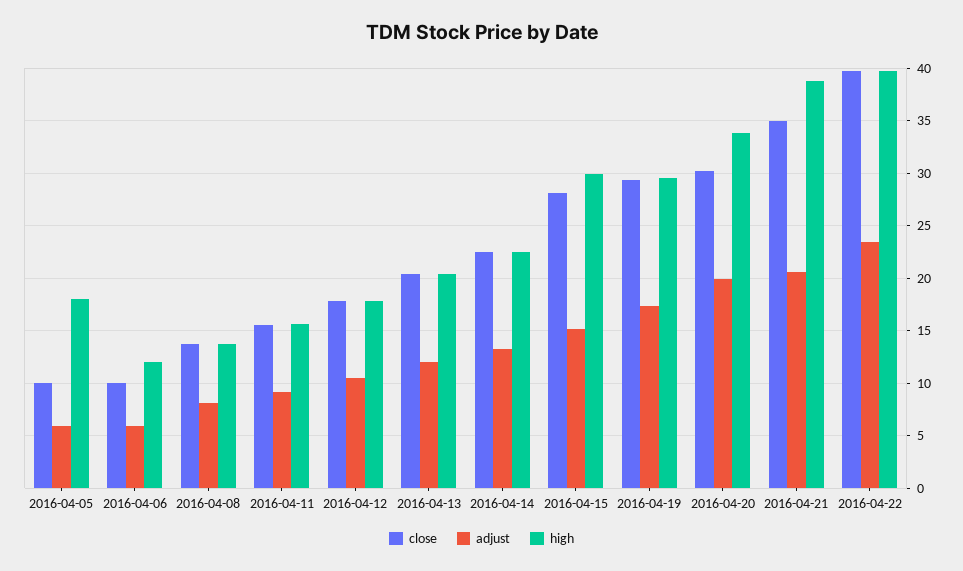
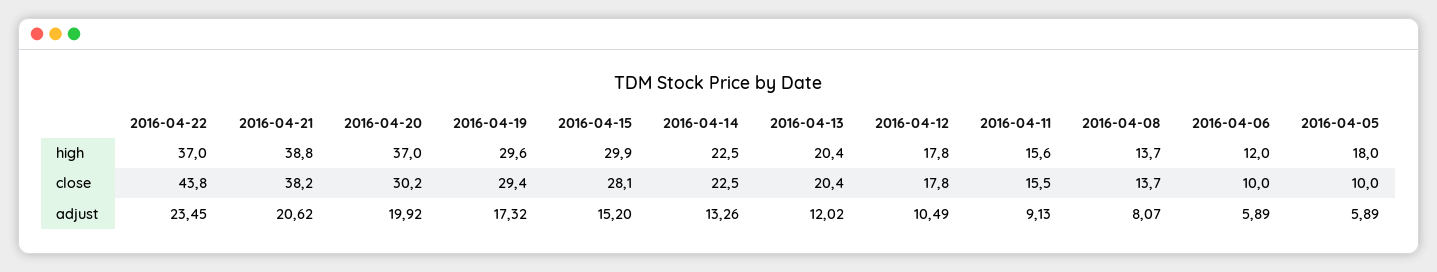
high, 2016-04-20: 34 -> 37
close, 2016-04-21: 35 -> 38.2
close, 2016-04-22: 40 -> 43.8
high, 2016-04-22: 40 -> 37

